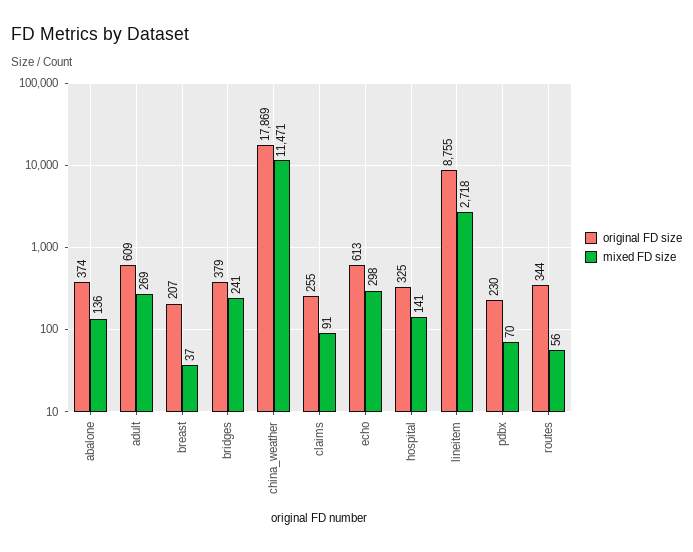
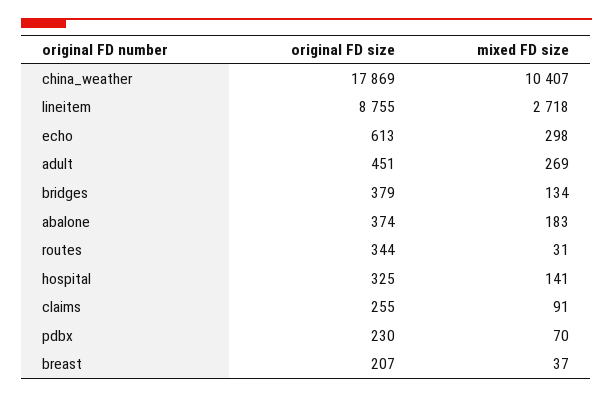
mixed FD size, abalone: 136 -> 183
original FD size, adult: 609 -> 451
mixed FD size, bridges: 241 -> 134
mixed FD size, china_weather: 11471 -> 10407
mixed FD size, routes: 56 -> 31

